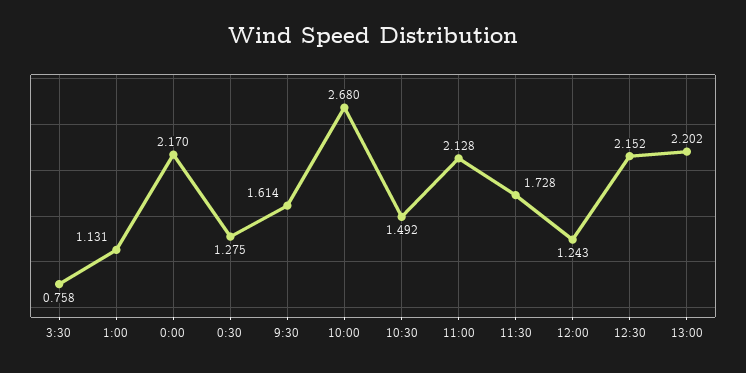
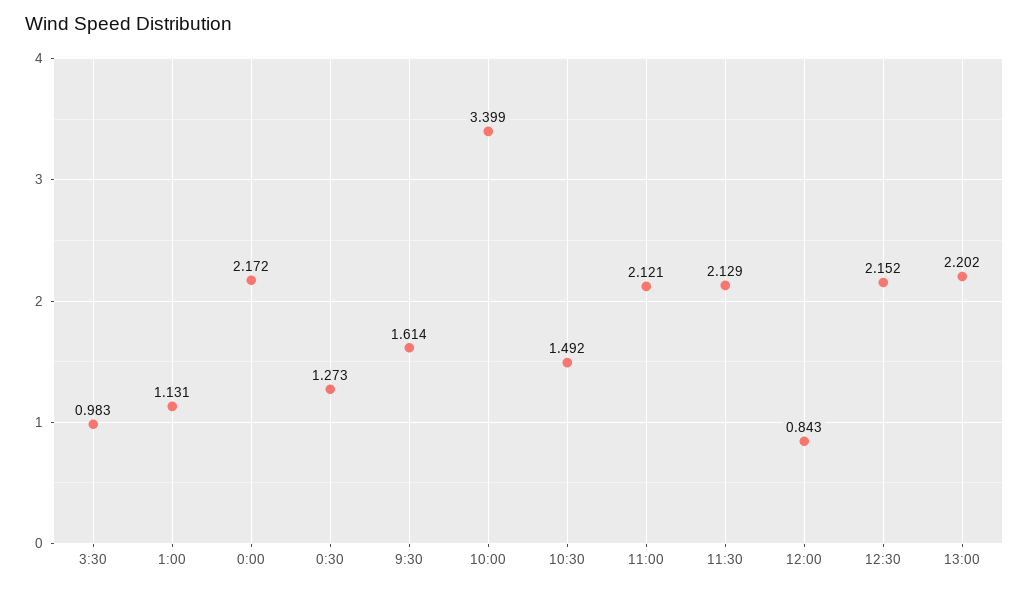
3:30: 0.758 -> 0.983
0:00: 2.17 -> 2.172
0:30: 1.275 -> 1.273
10:00: 2.68 -> 3.399
11:00: 2.128 -> 2.121
11:30: 1.728 -> 2.129
12:00: 1.243 -> 0.843

